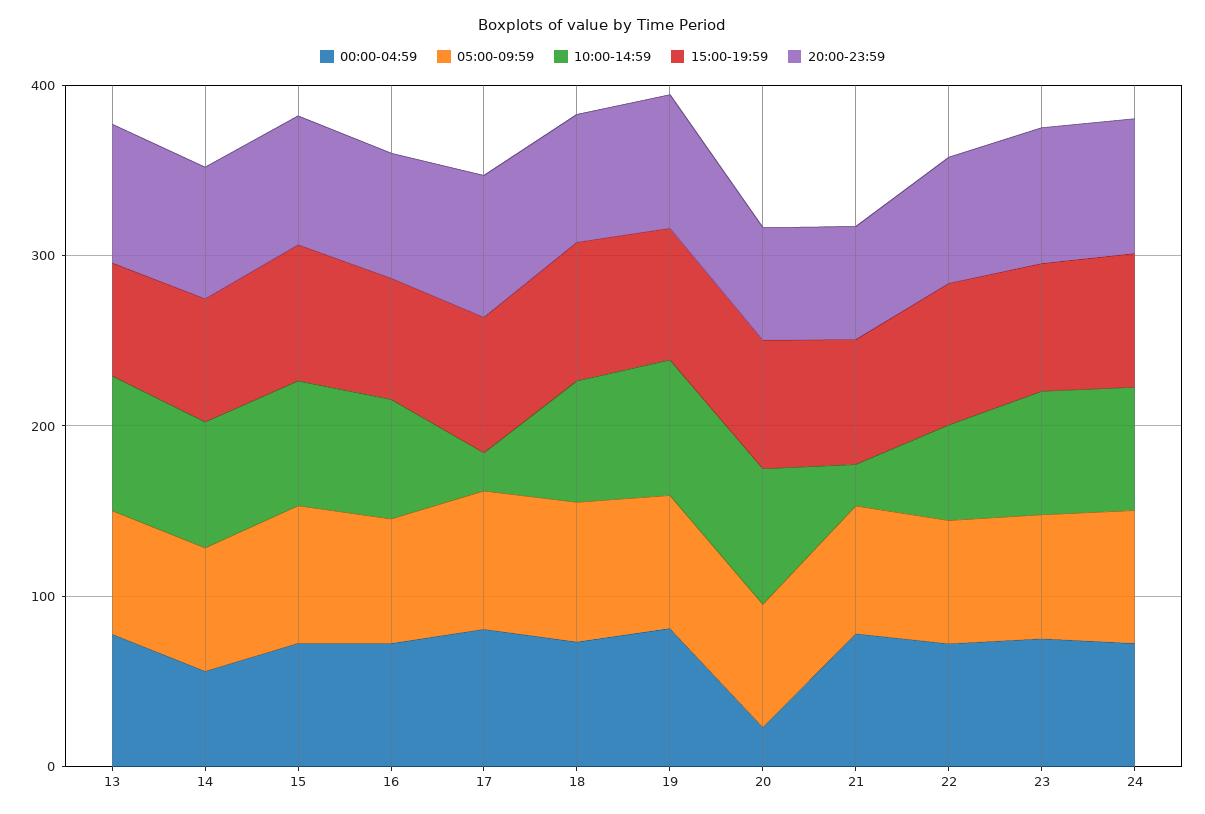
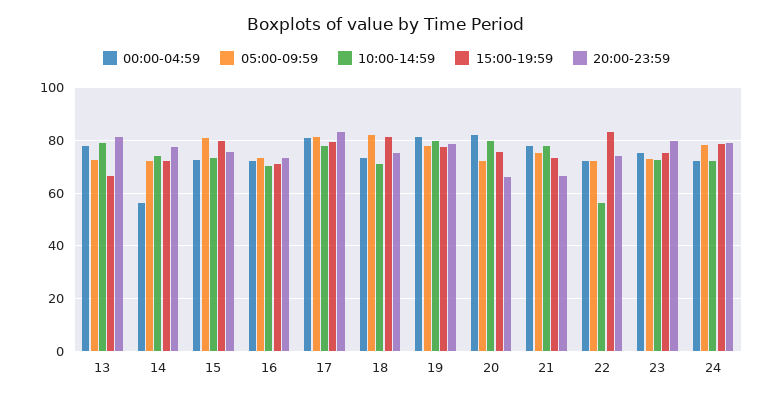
10:00-14:59, 17: 20 -> 77.5
00:00-04:59, 20: 20 -> 82.5
10:00-14:59, 21: 20 -> 77.5

